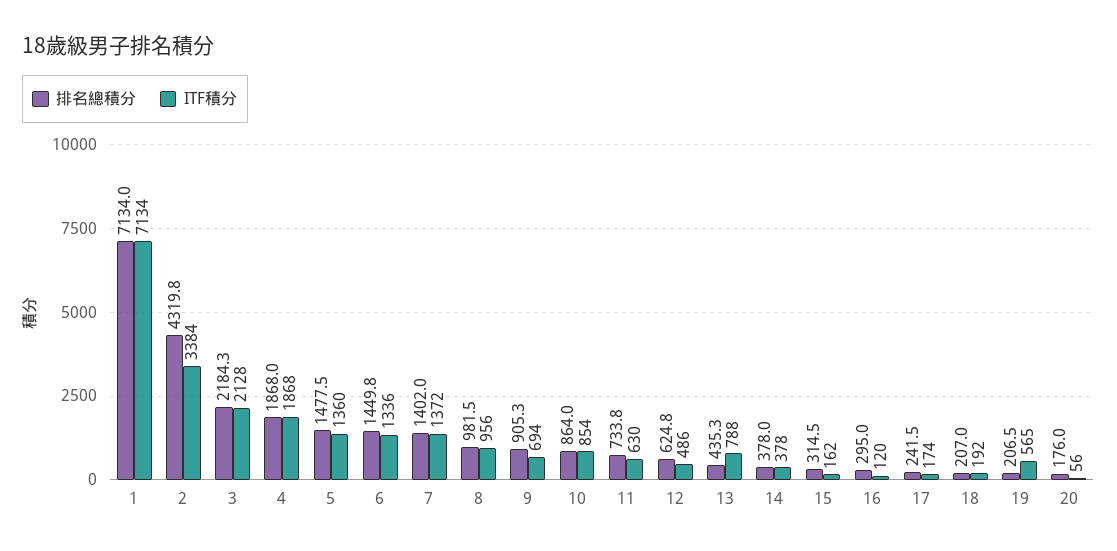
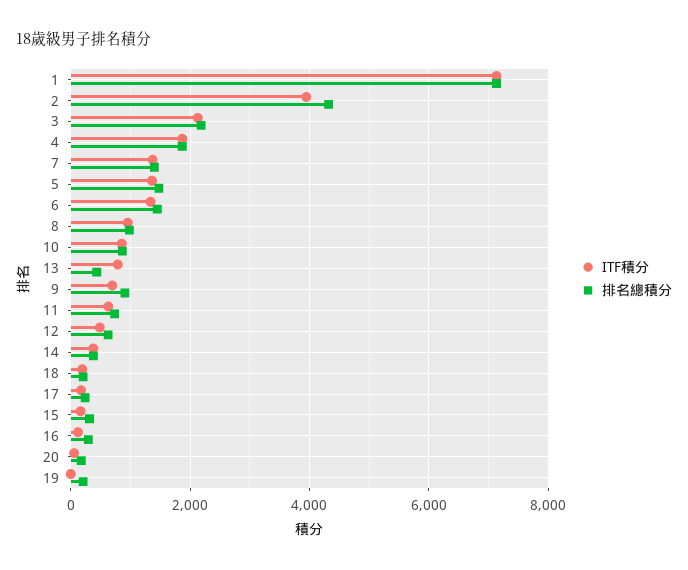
ITF積分, 2: 3384 -> 4000
ITF積分, 19: 565 -> 0

